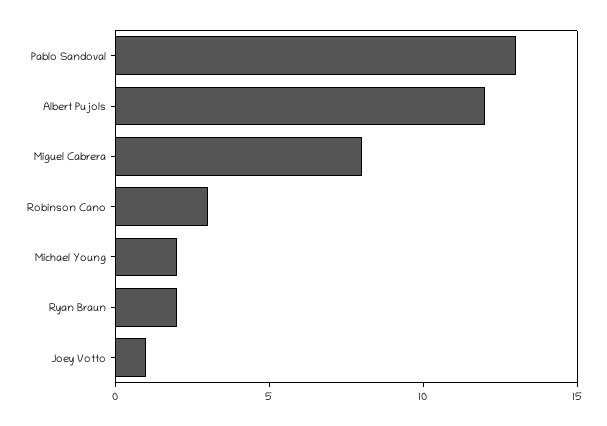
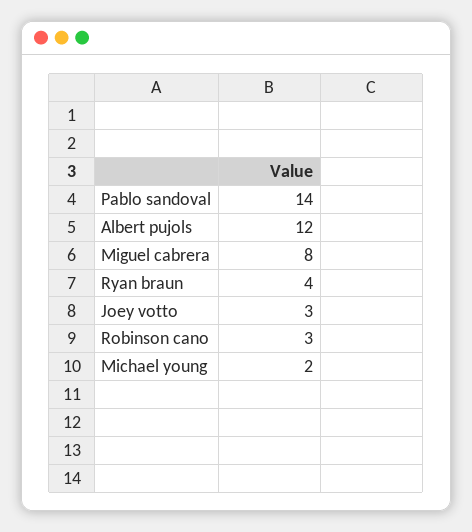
Pablo Sandoval: 13 -> 14
Ryan Braun: 2 -> 4
Joey Votto: 1 -> 3

